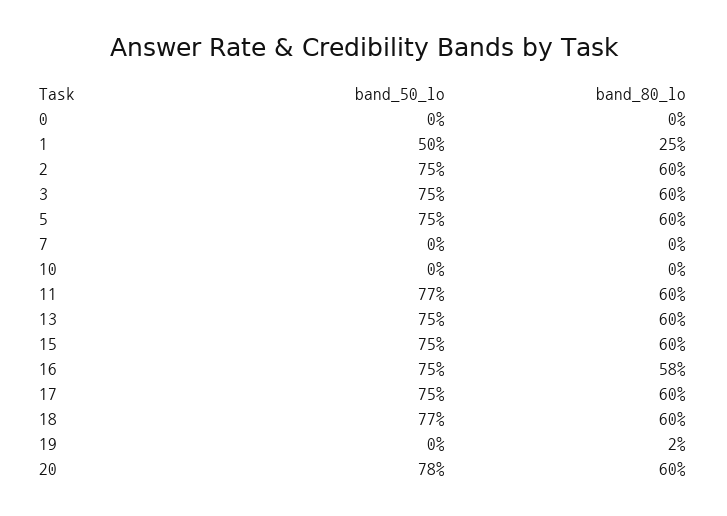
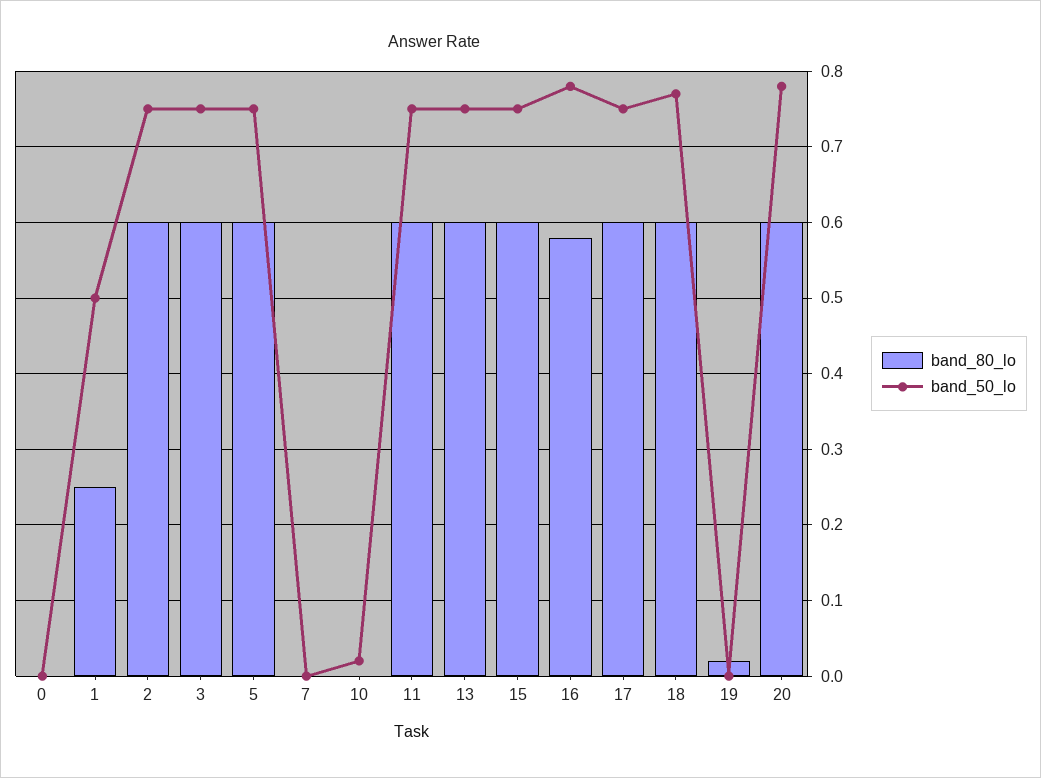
band_50_lo, 10: 0 -> 0.02
band_50_lo, 11: 0.77 -> 0.75
band_50_lo, 16: 0.75 -> 0.78

